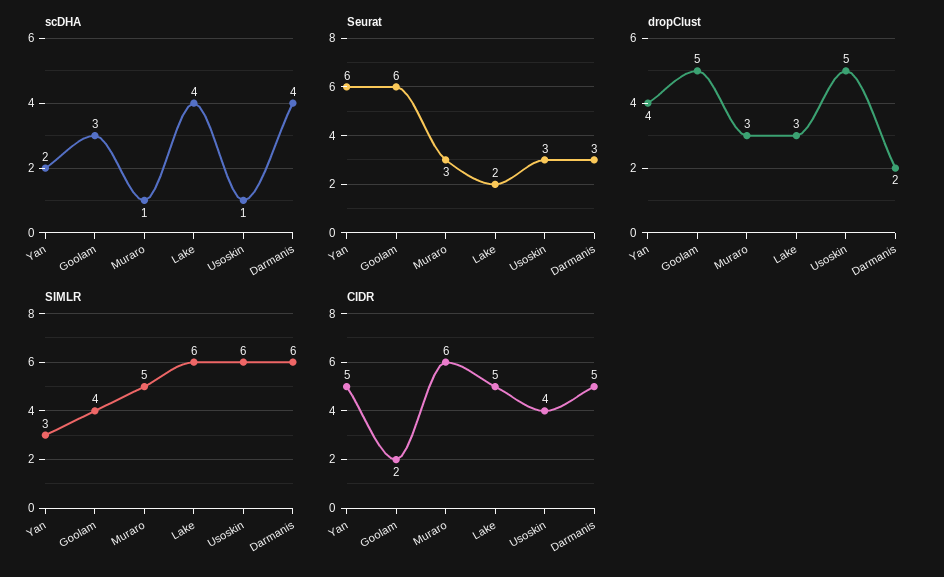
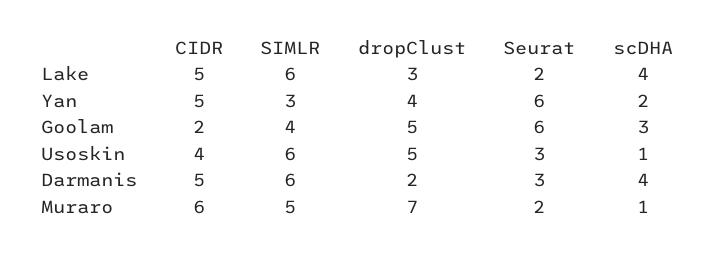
Seurat, Muraro: 3 -> 2
dropClust, Muraro: 3 -> 7

